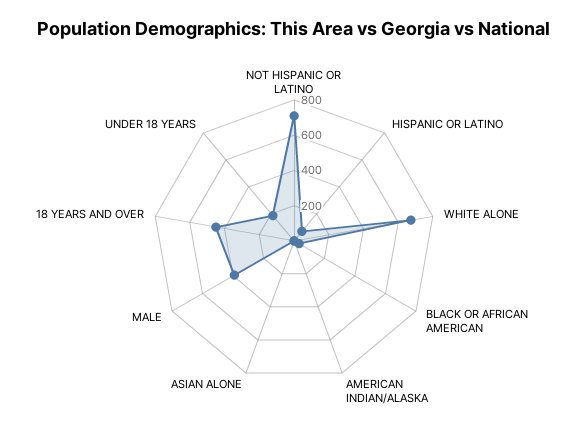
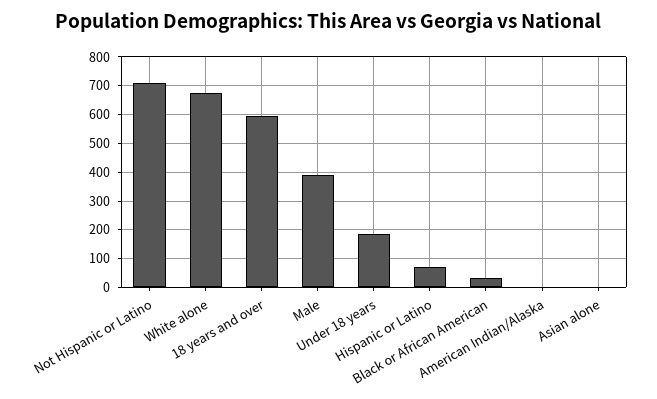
18 YEARS AND OVER: 450 -> 600

